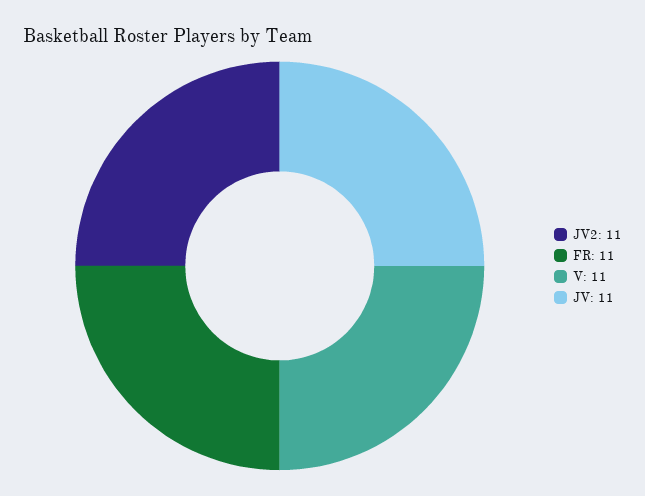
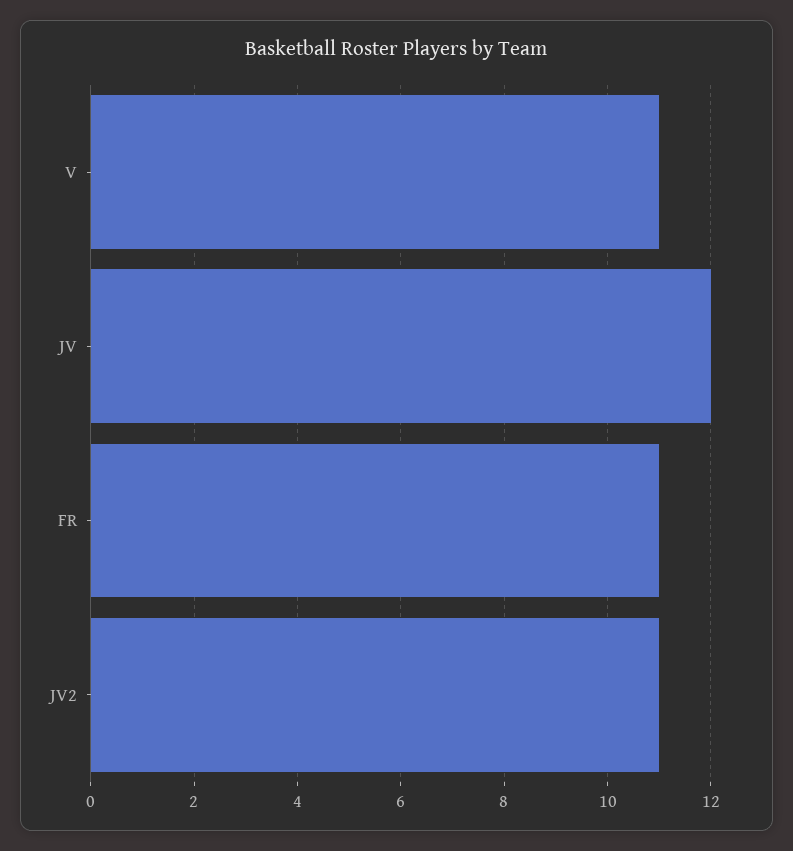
JV: 11 -> 12

